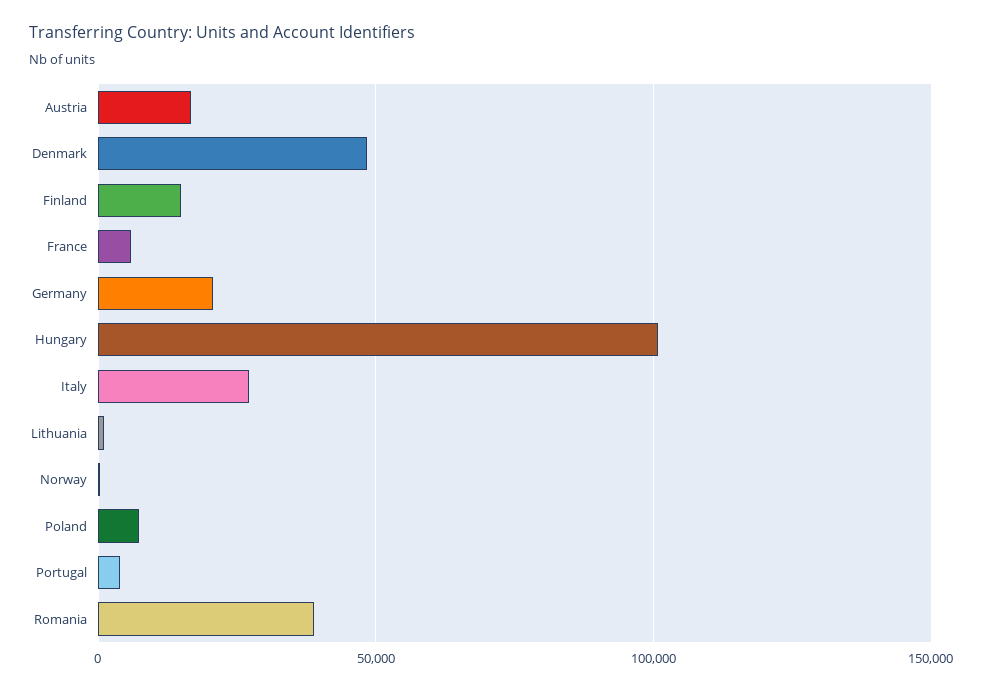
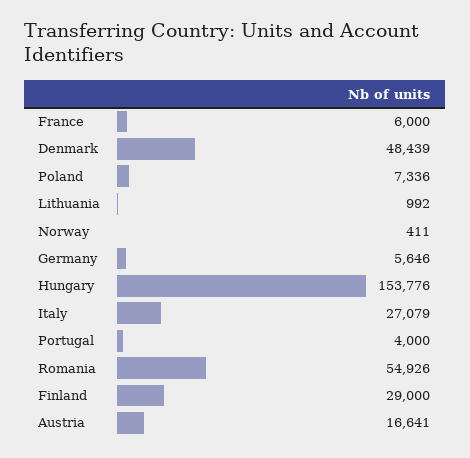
Finland: 15000 -> 29000
Germany: 20000 -> 5646
Hungary: 100000 -> 153776
Romania: 40000 -> 54926

